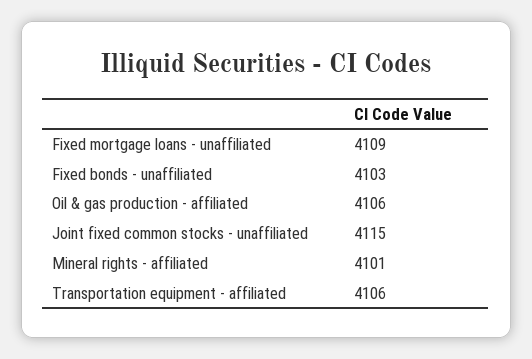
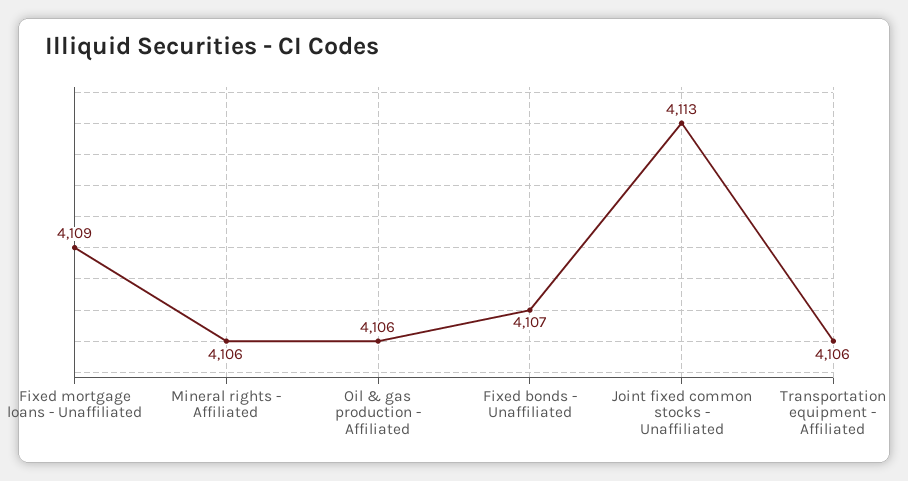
Fixed bonds - unaffiliated: 4103 -> 4107
Joint fixed common stocks - unaffiliated: 4115 -> 4113
Mineral rights - affiliated: 4101 -> 4106

